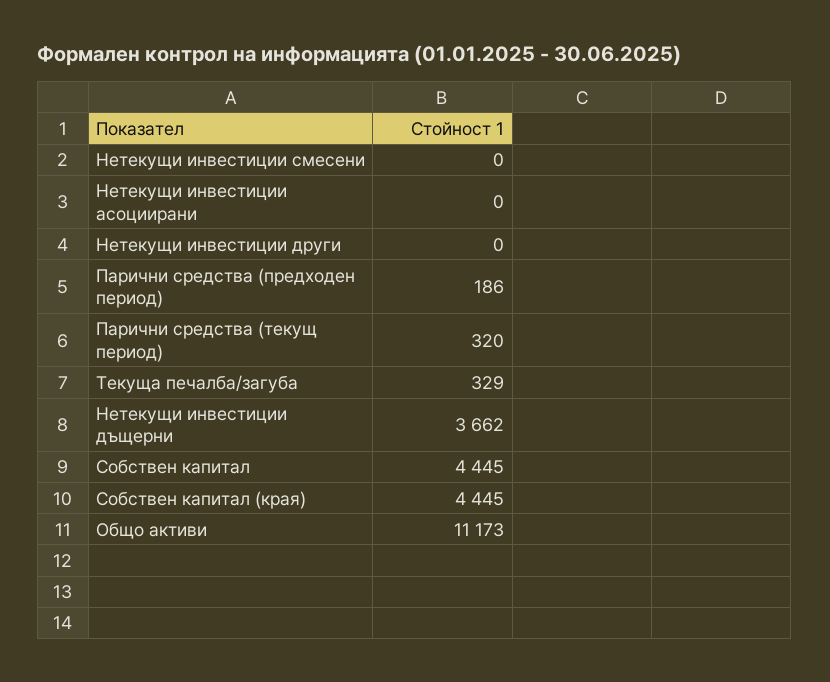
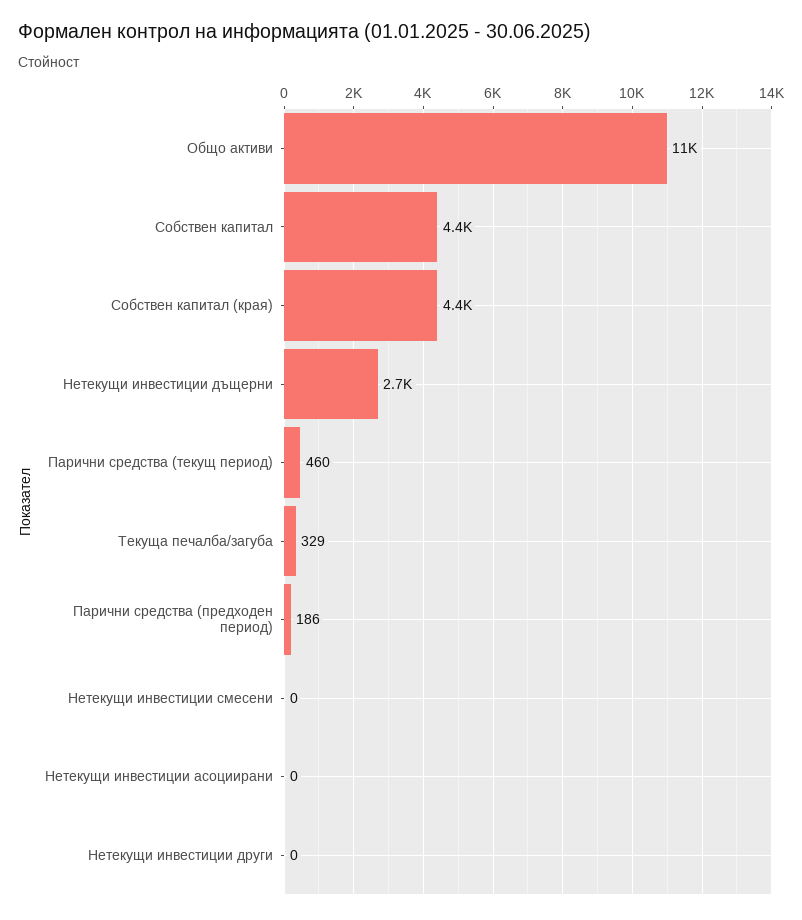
Парични средства (текущ период): 320 -> 460
Нетекущи инвестиции дъщерни: 3662 -> 2700

